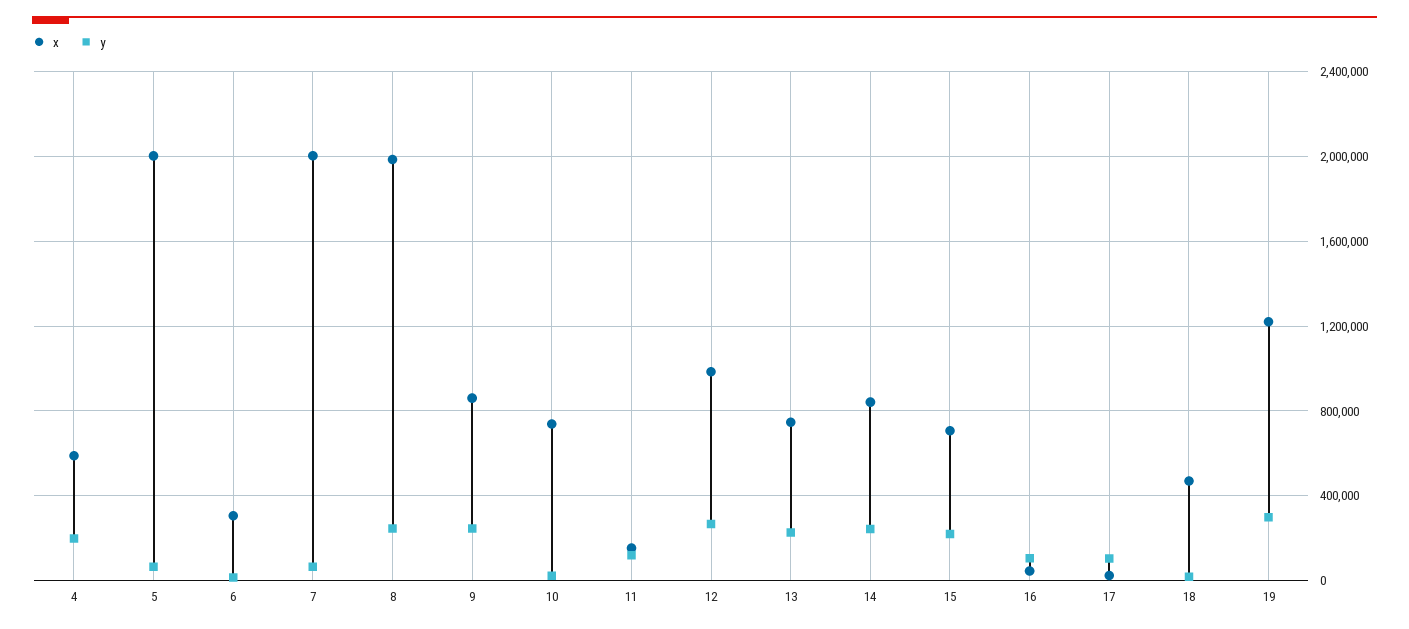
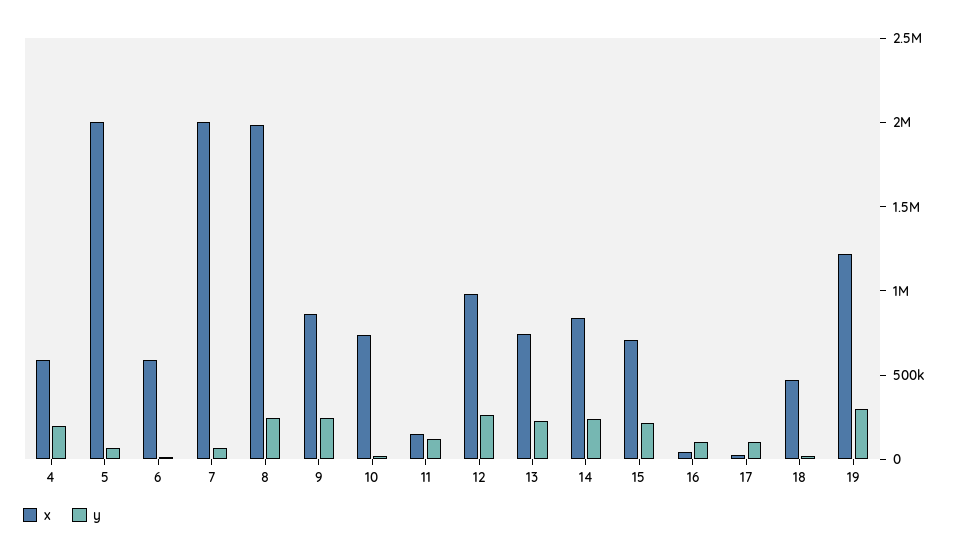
x, 6: 300000 -> 600000

